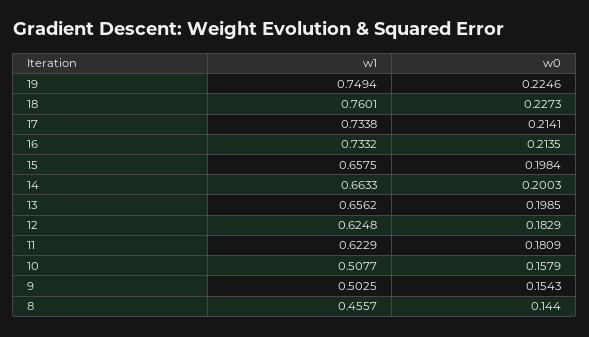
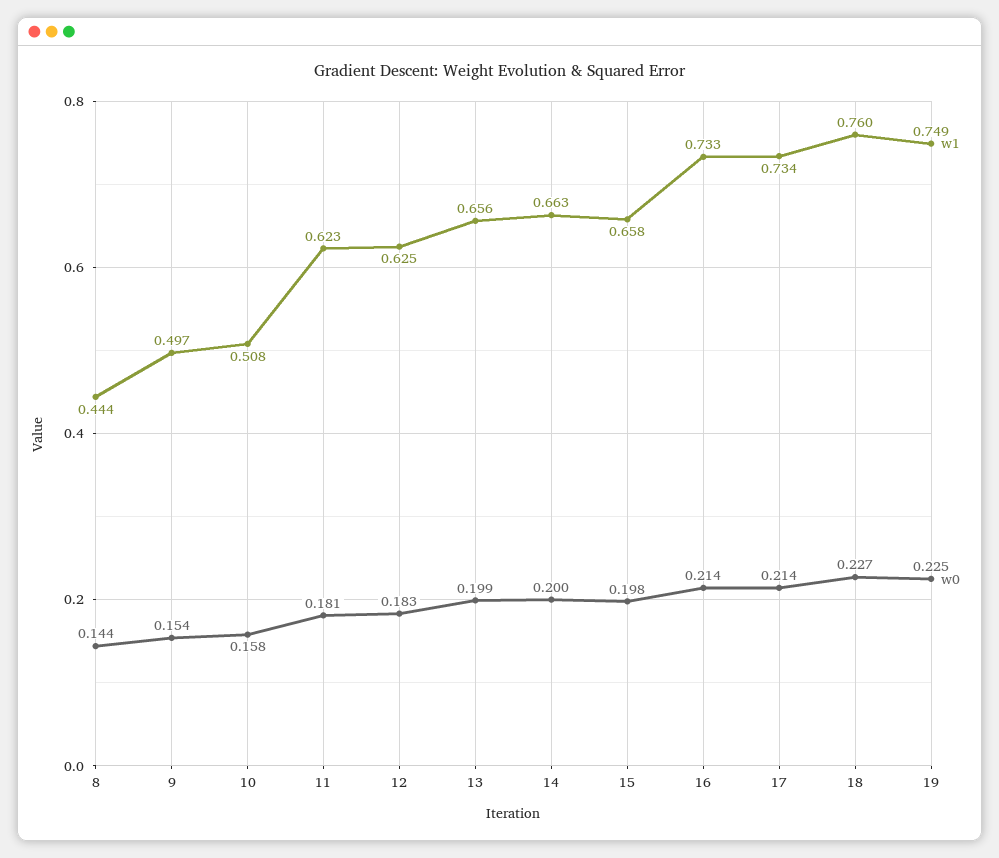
w1, 9: 0.5025 -> 0.497
w1, 8: 0.4557 -> 0.444

